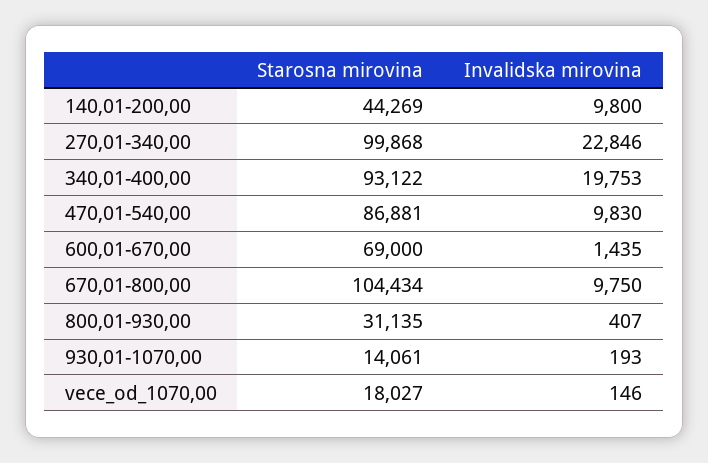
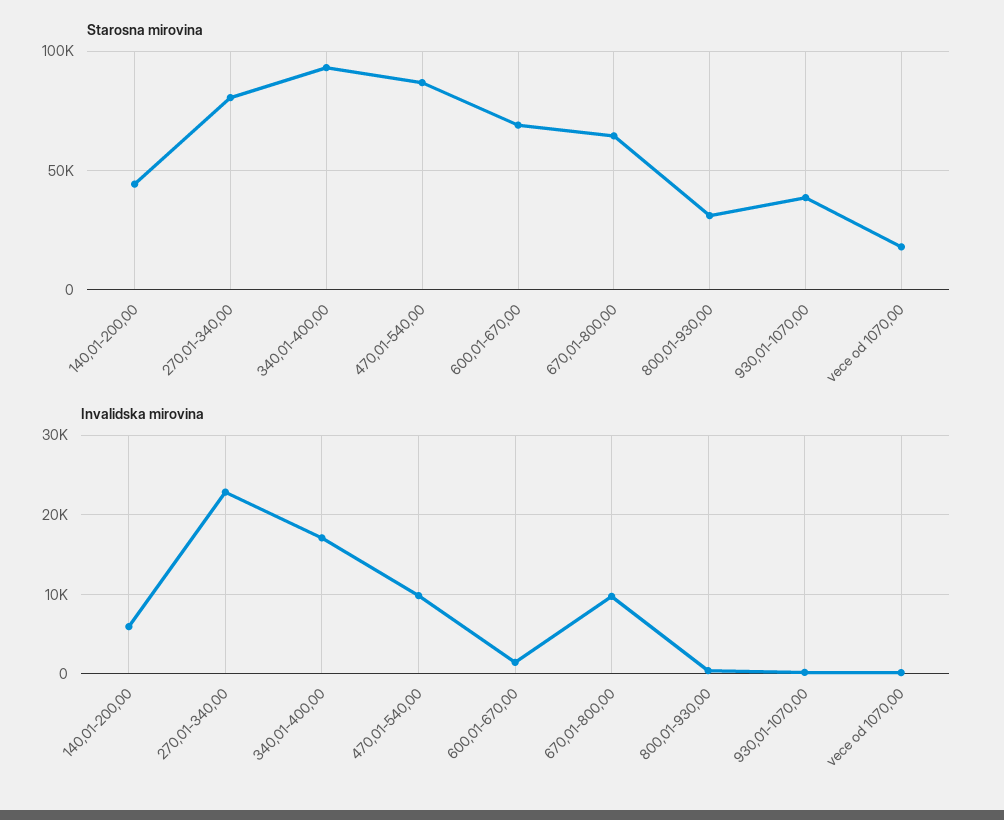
Invalidska mirovina, 140,01-200,00: 9800 -> 6000
Starosna mirovina, 270,01-340,00: 99868 -> 80000
Invalidska mirovina, 340,01-400,00: 19753 -> 17000
Starosna mirovina, 670,01-800,00: 104434 -> 65000
Starosna mirovina, 930,01-1070,00: 14061 -> 40000

